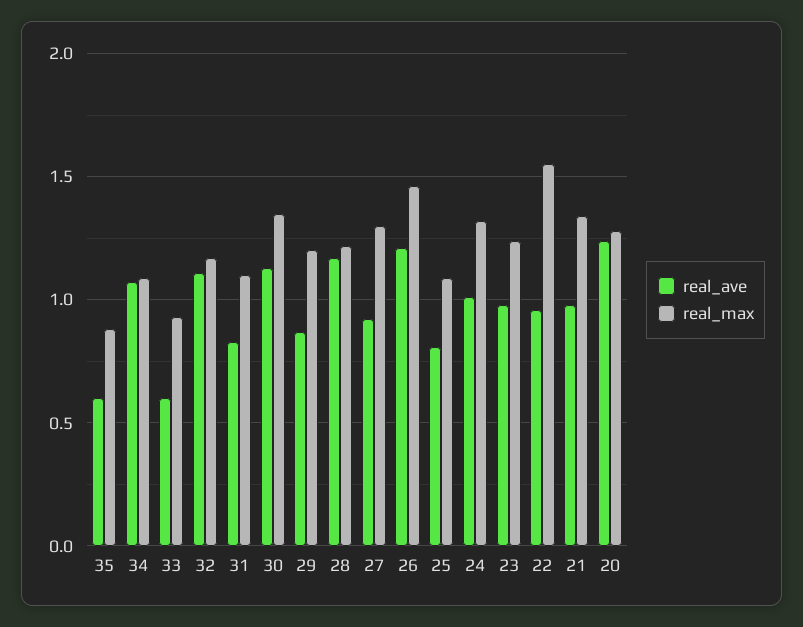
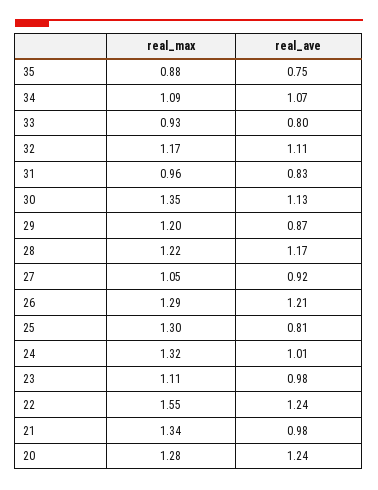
real_ave, 35: 0.6 -> 0.75
real_ave, 33: 0.6 -> 0.8
real_max, 31: 1.1 -> 0.96
real_max, 27: 1.3 -> 1.05
real_max, 26: 1.45 -> 1.29
real_max, 25: 1.1 -> 1.3
real_max, 23: 1.25 -> 1.11
real_ave, 22: 0.95 -> 1.24

